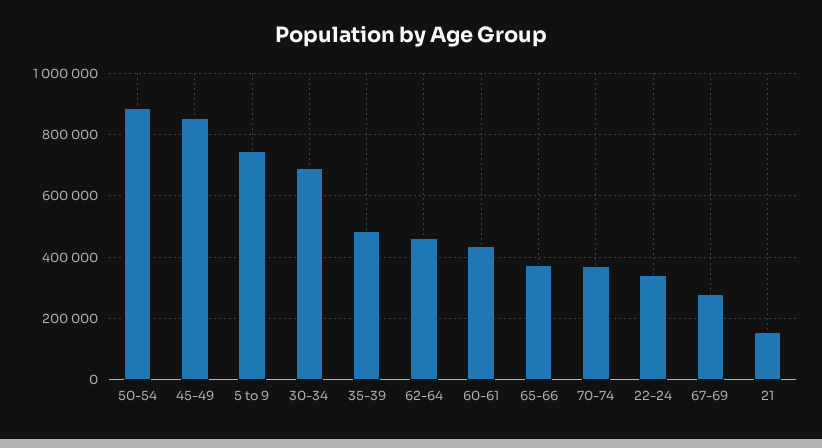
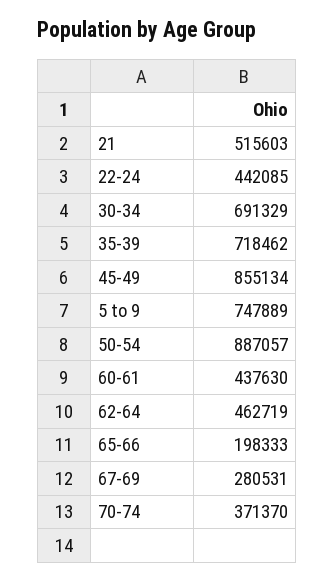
35-39: 480000 -> 718462
65-66: 380000 -> 198333
22-24: 340000 -> 442085
21: 160000 -> 515603

